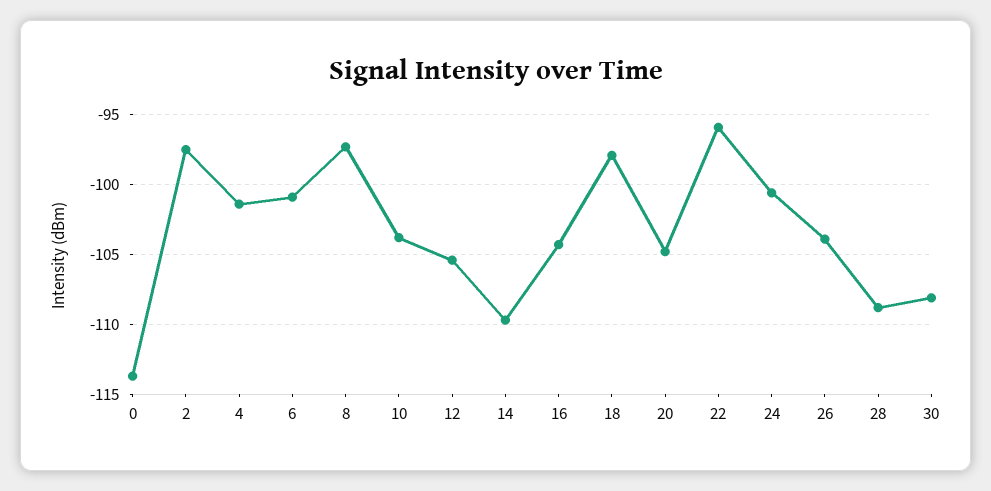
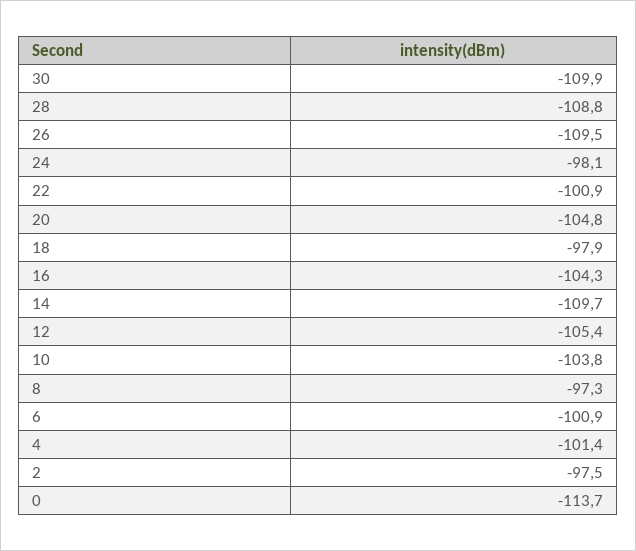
22: -96 -> -100.9
24: -100.5 -> -98.1
26: -104 -> -109.5
30: -108 -> -109.9

